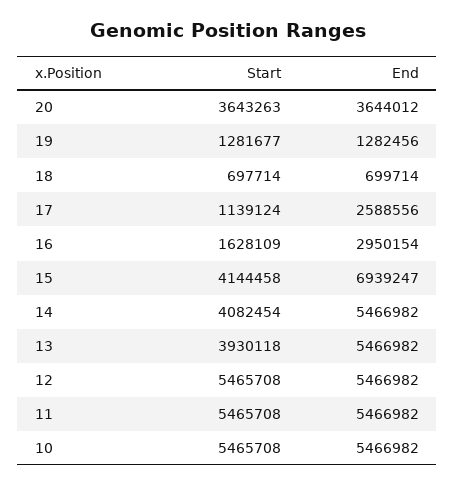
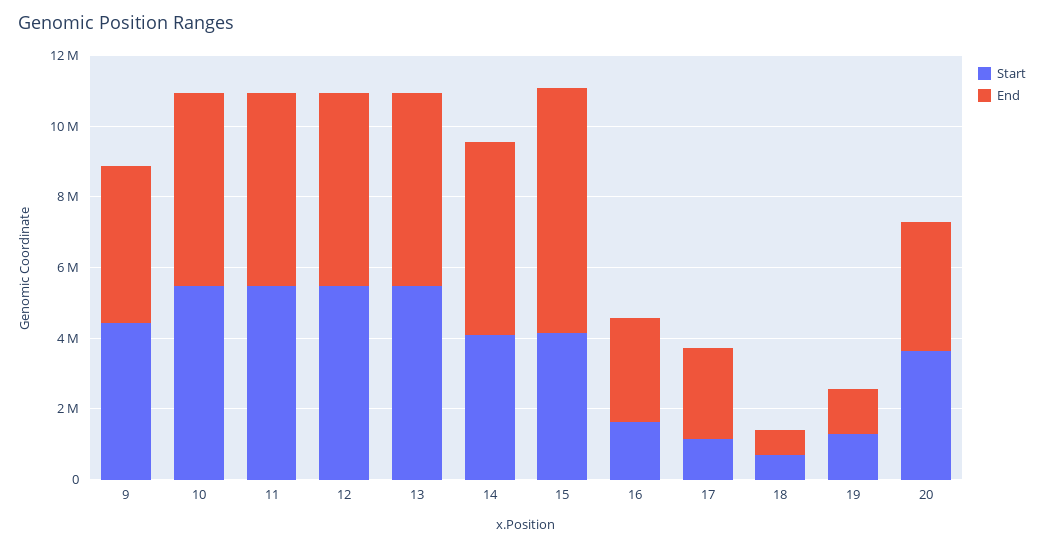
Start, 13: 3930118 -> 5500000
Start, 9: none -> 4500000
End, 9: none -> 4500000

